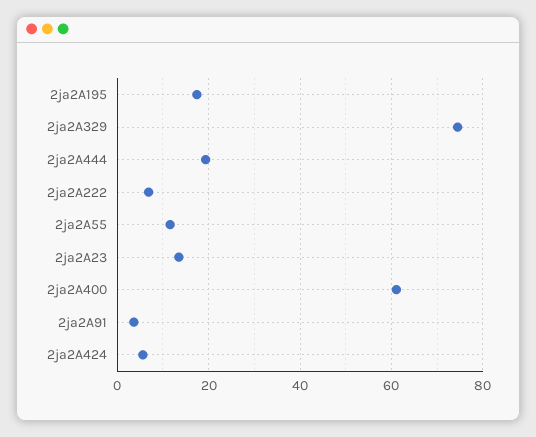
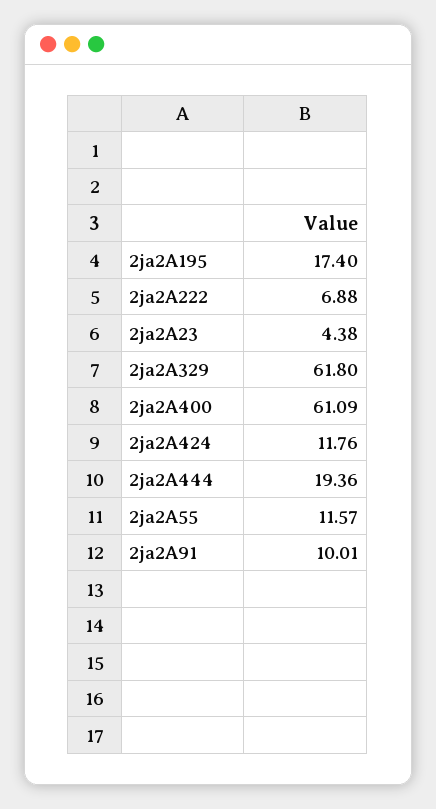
2ja2A329: 74 -> 61.8
2ja2A23: 14 -> 4.38
2ja2A91: 4 -> 10.01
2ja2A424: 6 -> 11.76

